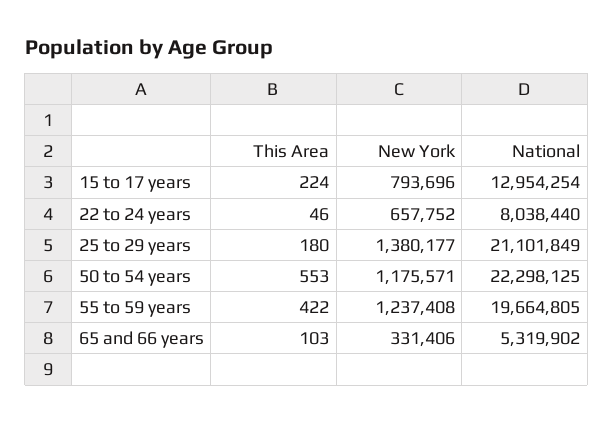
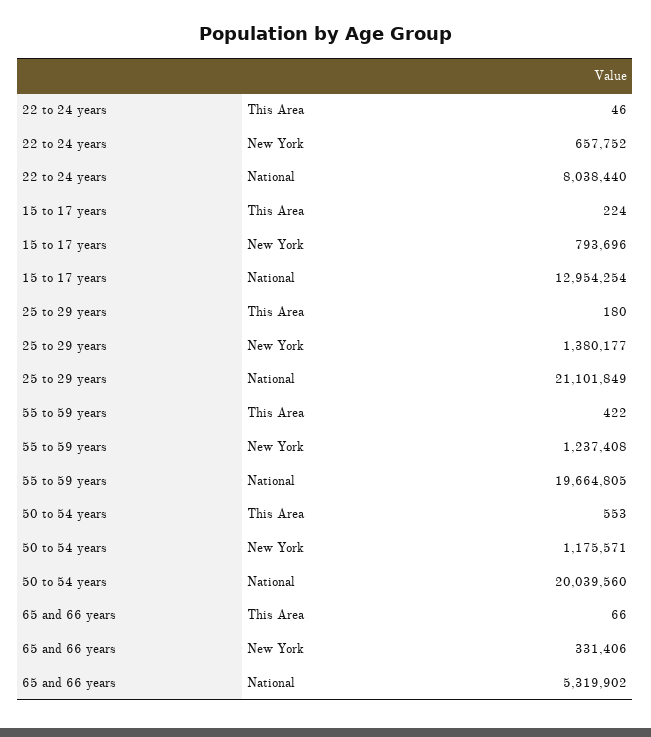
National, 50 to 54 years: 22298125 -> 20039560
This Area, 65 and 66 years: 103 -> 66

